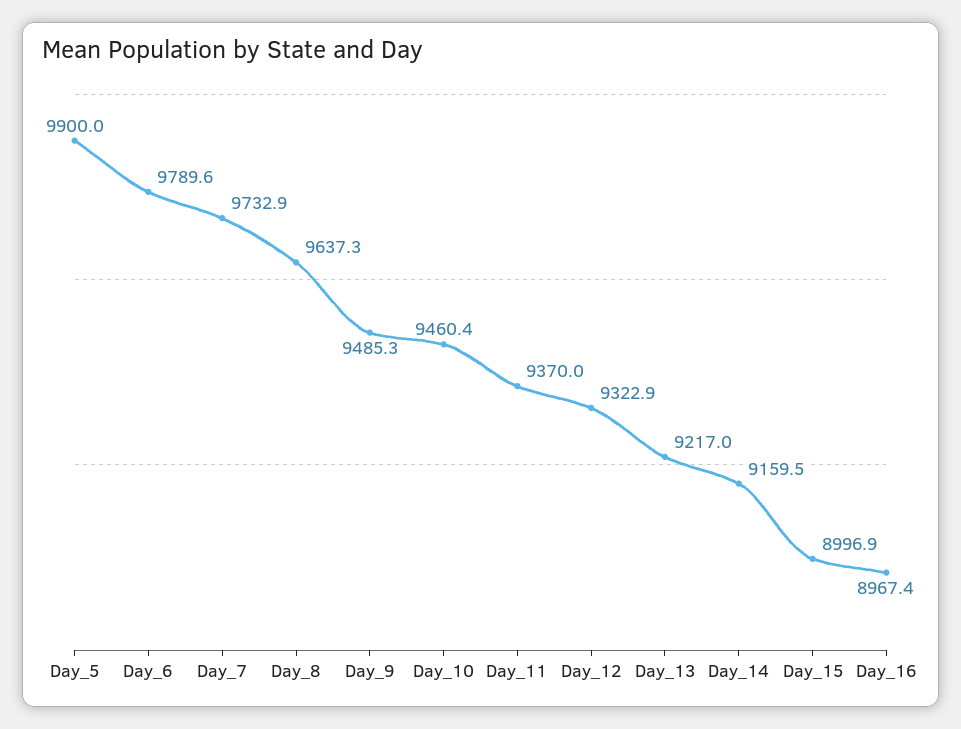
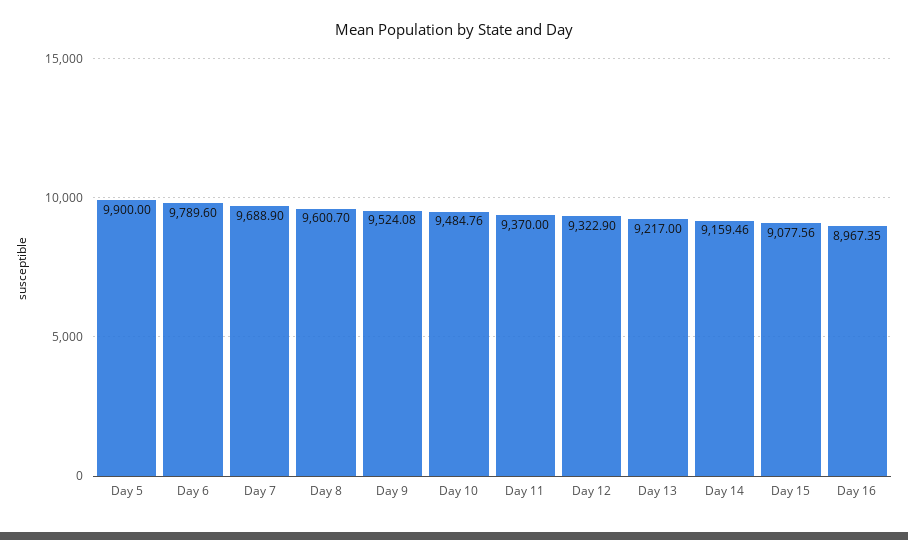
Day_7: 9732.9 -> 9688.9
Day_8: 9637.3 -> 9600.7
Day_9: 9485.3 -> 9524.08
Day_10: 9460.4 -> 9484.76
Day_15: 8996.9 -> 9077.56

